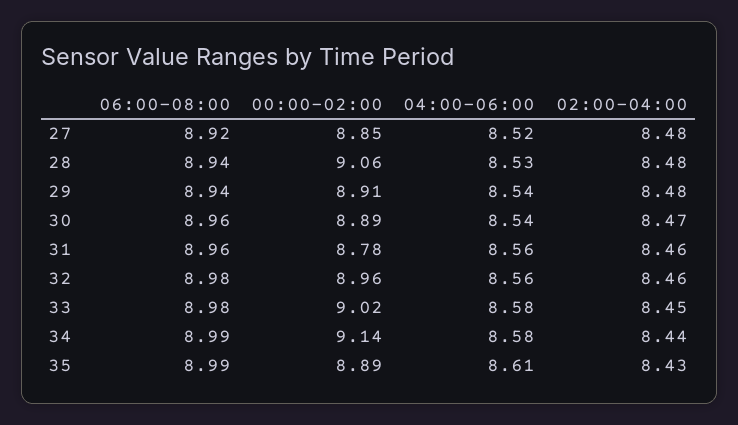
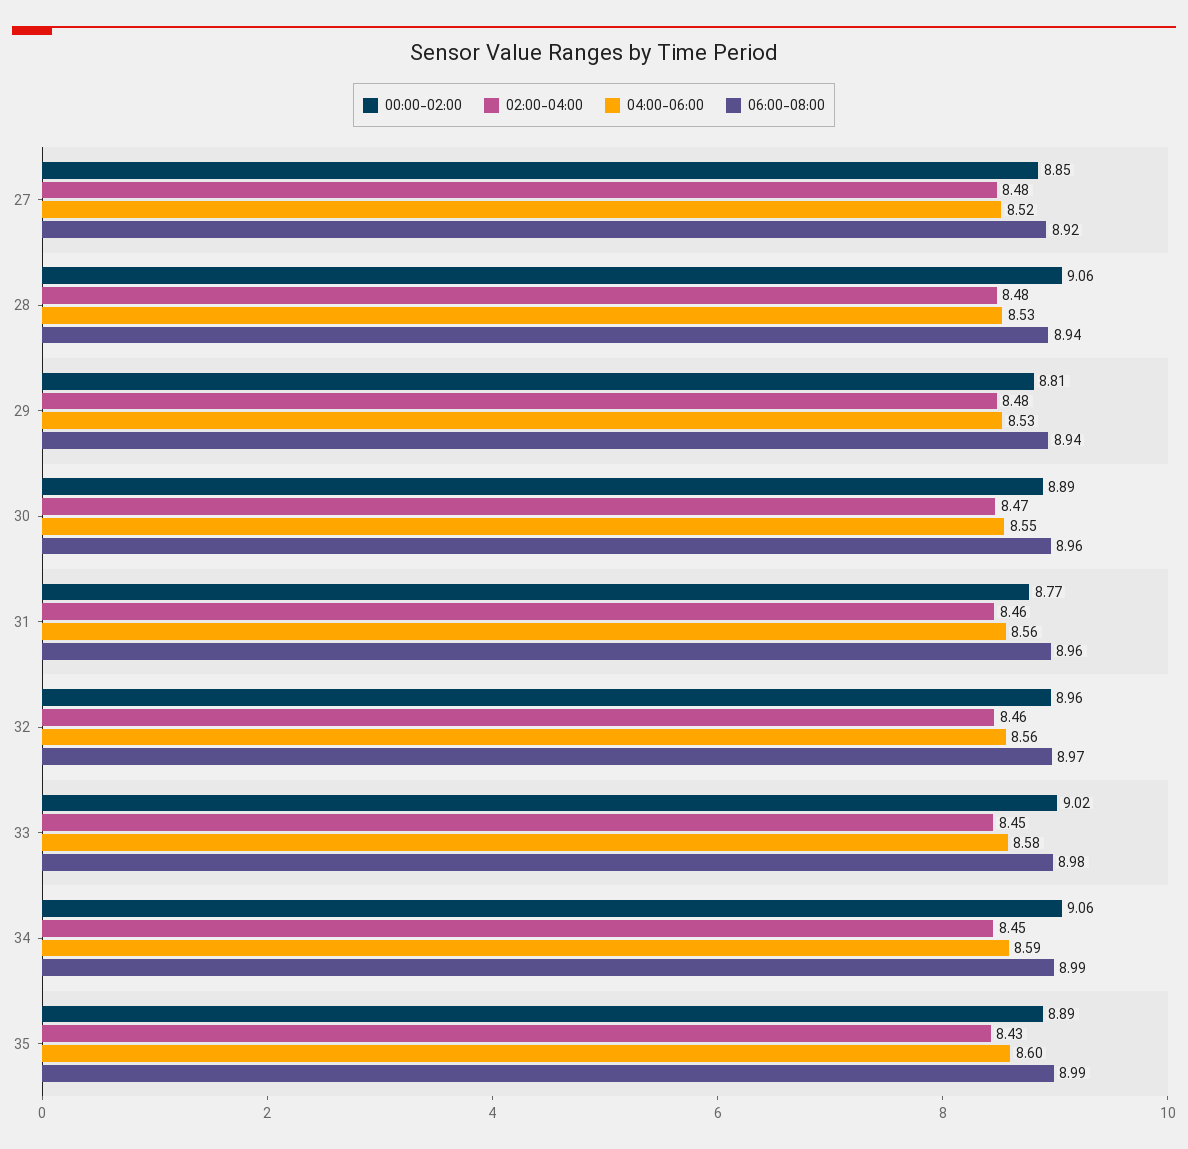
00:00-02:00, 29: 8.91 -> 8.81
04:00-06:00, 29: 8.54 -> 8.53
04:00-06:00, 30: 8.54 -> 8.55
00:00-02:00, 31: 8.78 -> 8.77
06:00-08:00, 32: 8.98 -> 8.97
00:00-02:00, 34: 9.14 -> 9.06
04:00-06:00, 34: 8.58 -> 8.59
02:00-04:00, 34: 8.44 -> 8.45
04:00-06:00, 35: 8.61 -> 8.6

